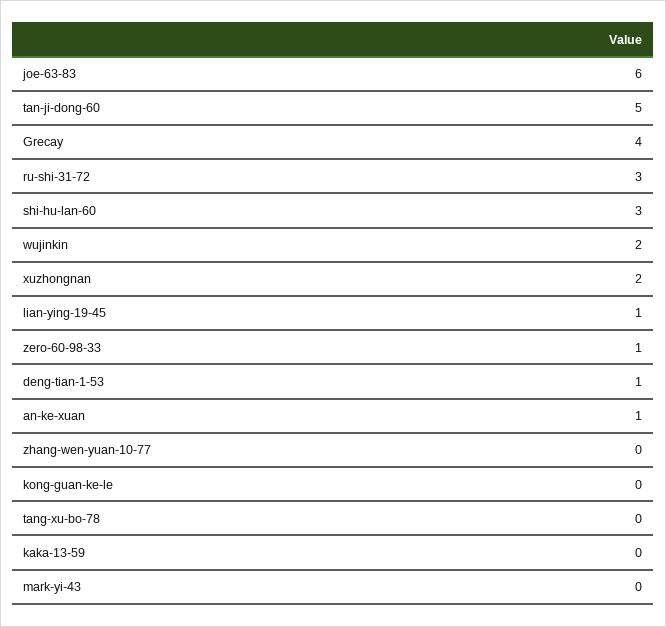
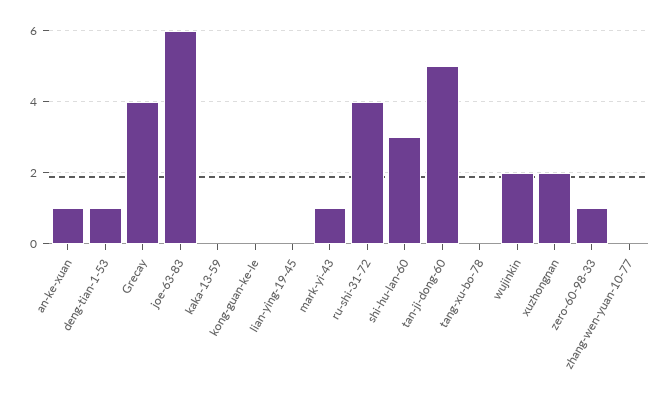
ru-shi-31-72: 3 -> 4
lian-ying-19-45: 1 -> 0
mark-yi-43: 0 -> 1

